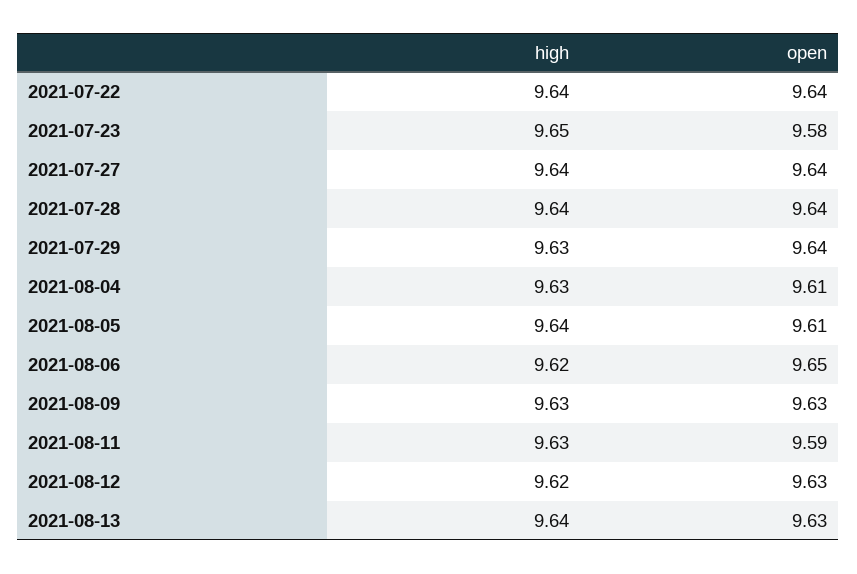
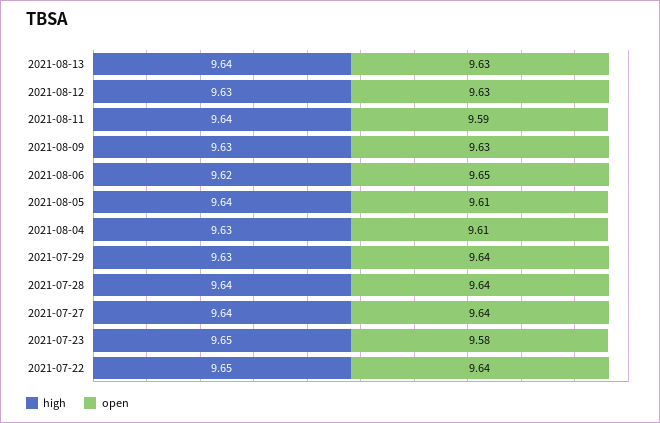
high, 2021-07-22: 9.64 -> 9.65
high, 2021-08-11: 9.63 -> 9.64
high, 2021-08-12: 9.62 -> 9.63

